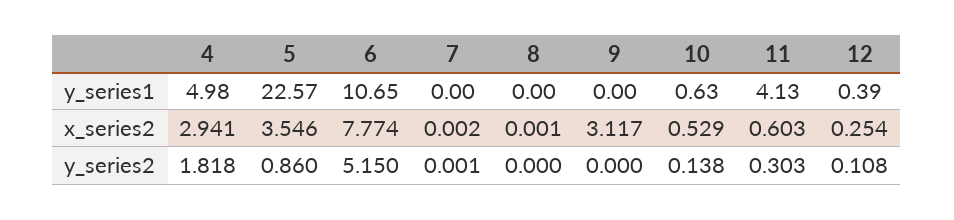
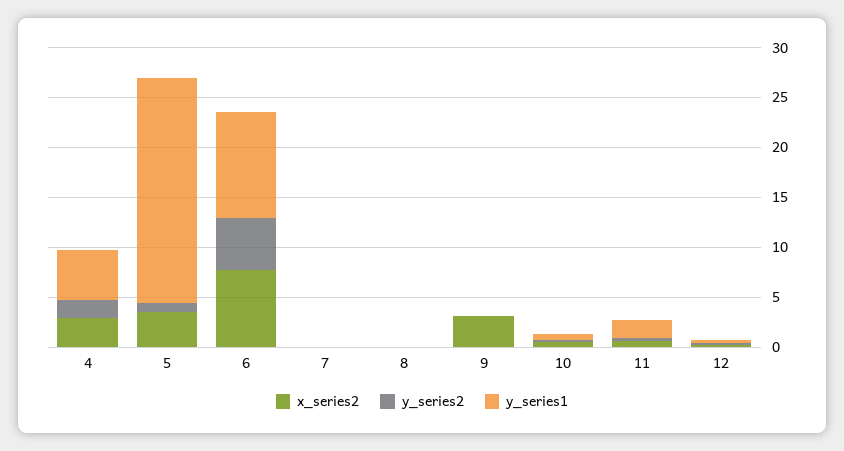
y_series1, 11: 4.13 -> 2

